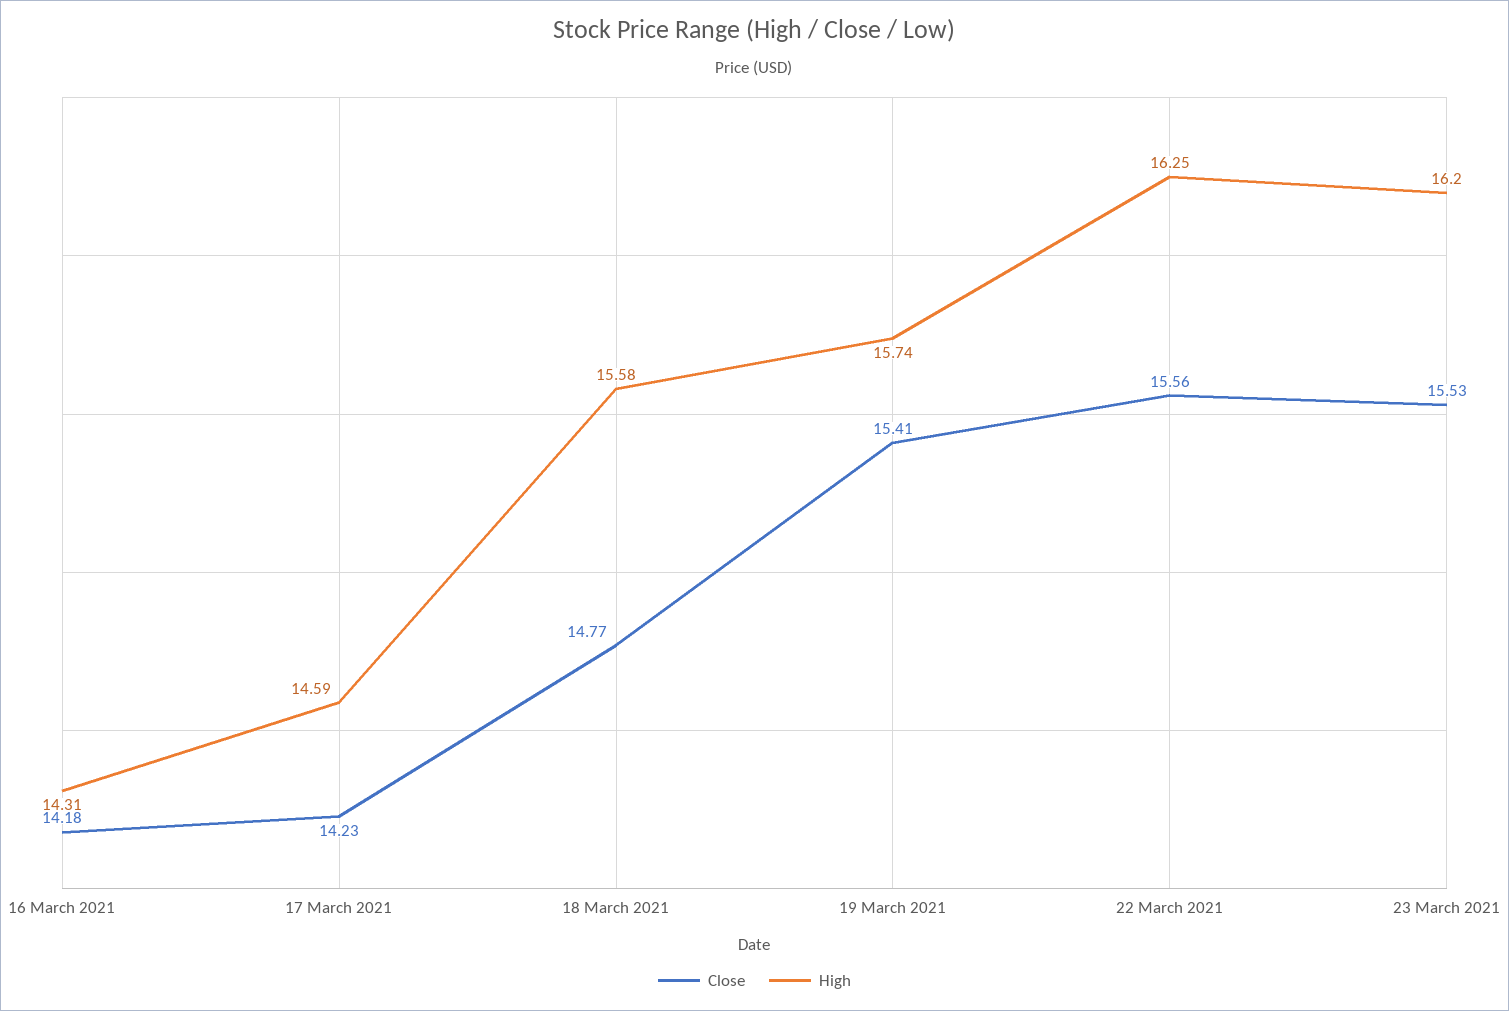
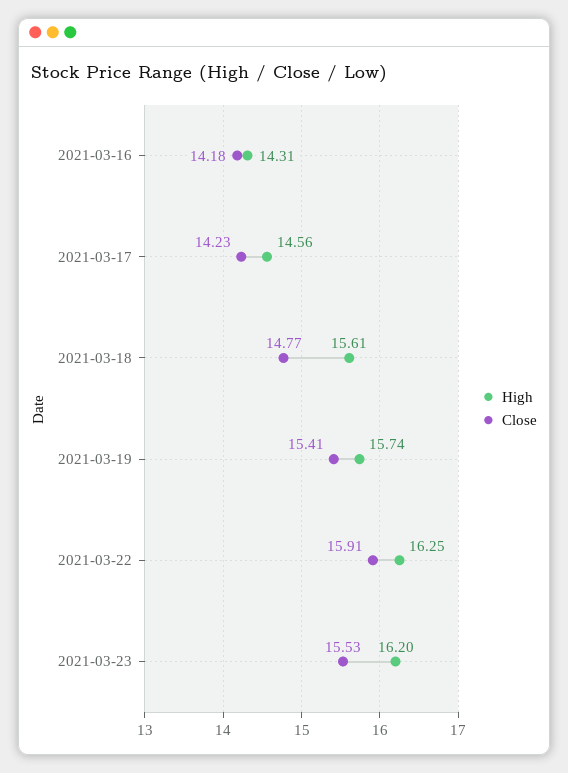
High, 17 March 2021: 14.59 -> 14.56
High, 18 March 2021: 15.58 -> 15.61
Close, 22 March 2021: 15.56 -> 15.91

